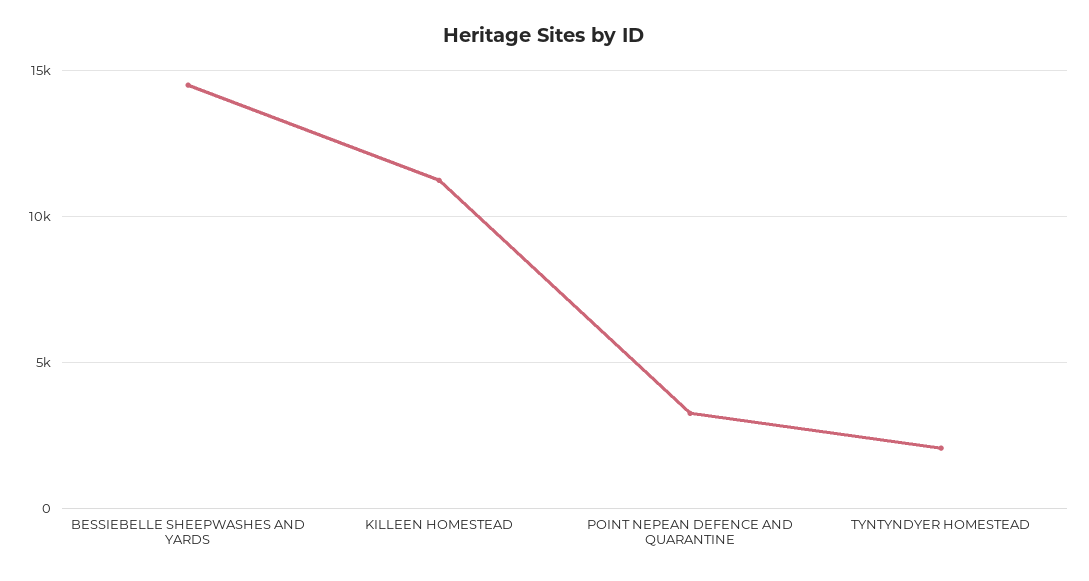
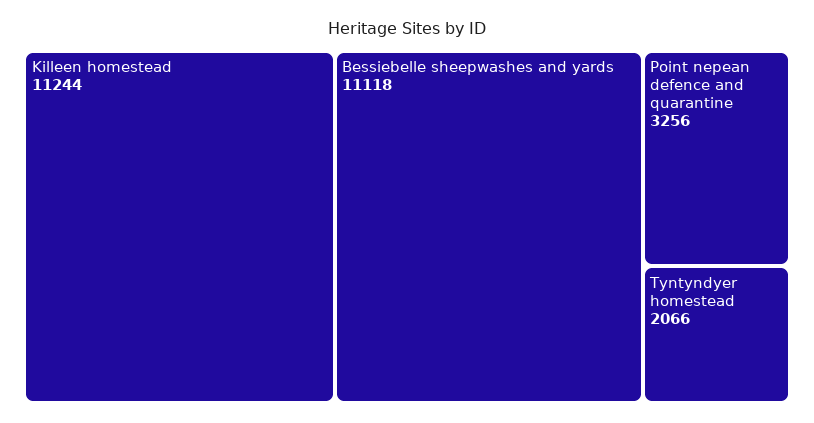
BESSIEBELLE SHEEPWASHES AND YARDS: 14500 -> 11118

